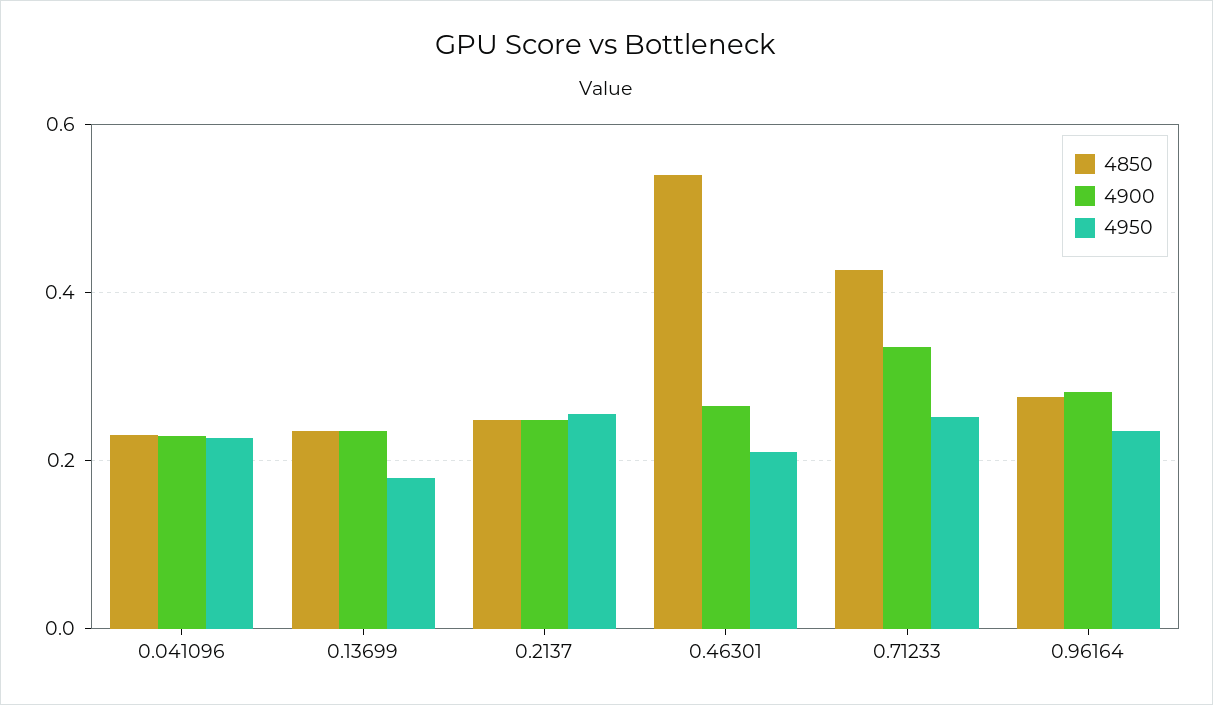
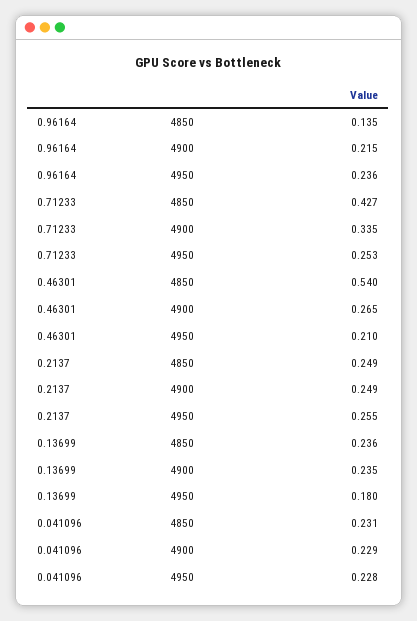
4850, 0.96164: 0.28 -> 0.135
4900, 0.96164: 0.28 -> 0.215

